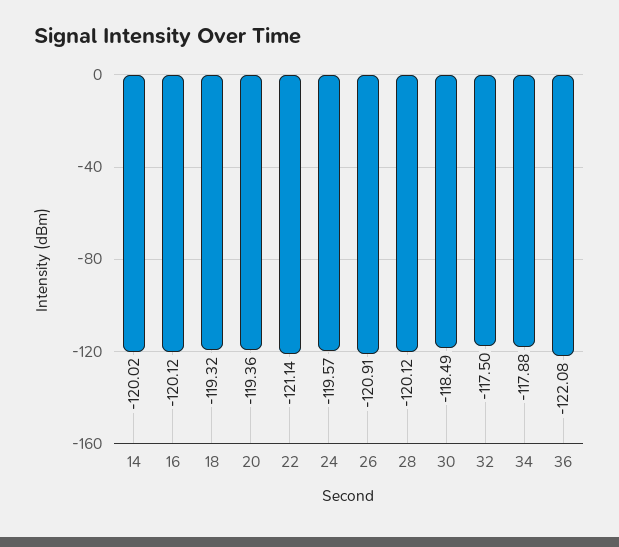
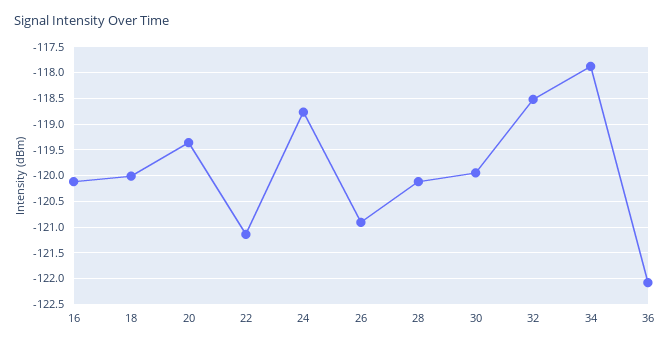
14: -120.02 -> none
18: -119.32 -> -120
24: -119.57 -> -118.75
30: -118.49 -> -120
32: -117.5 -> -118.5

